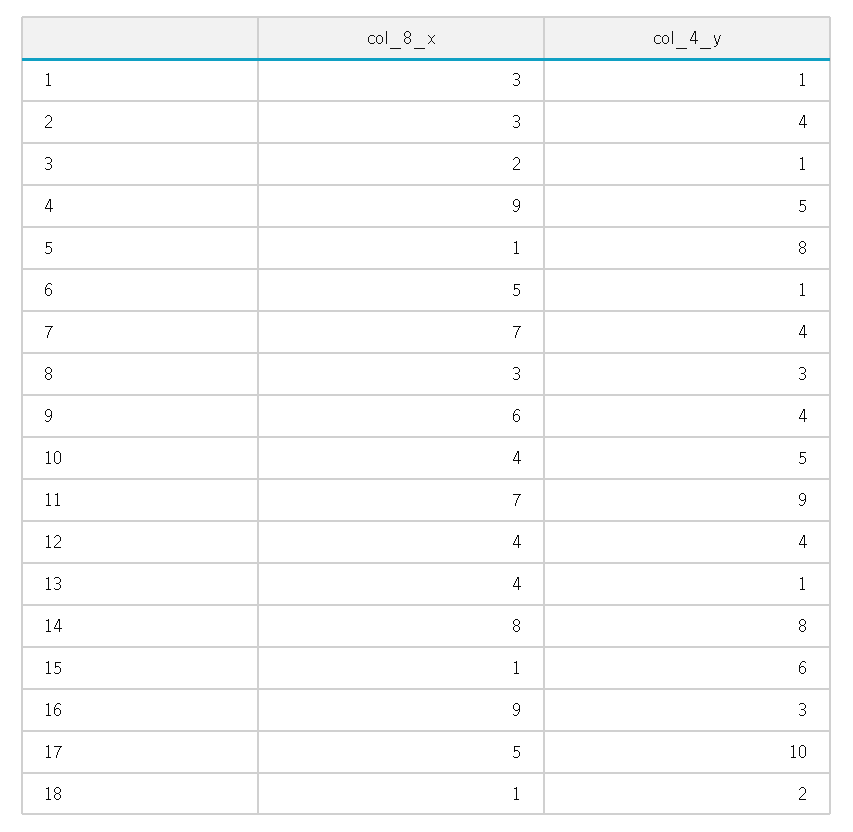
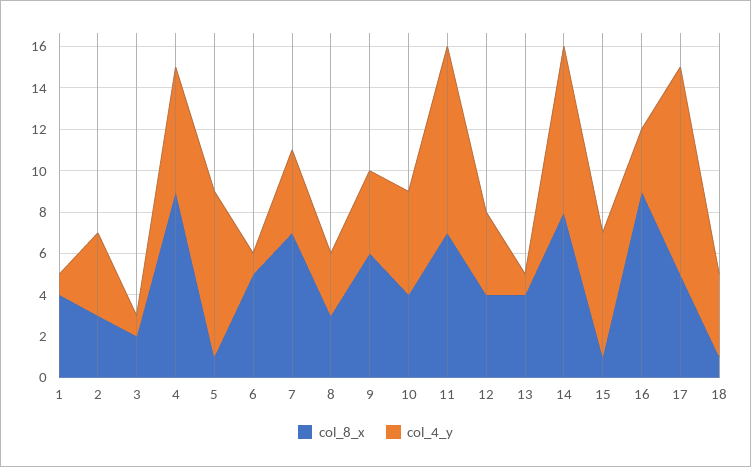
col_8_x, 1: 3 -> 4
col_4_y, 4: 5 -> 6
col_4_y, 18: 2 -> 4

